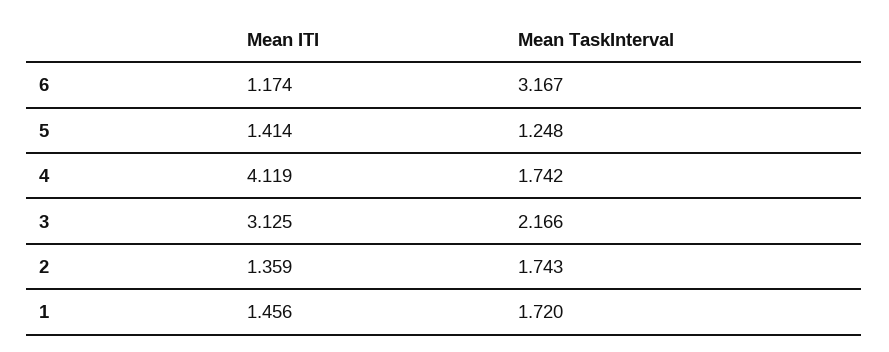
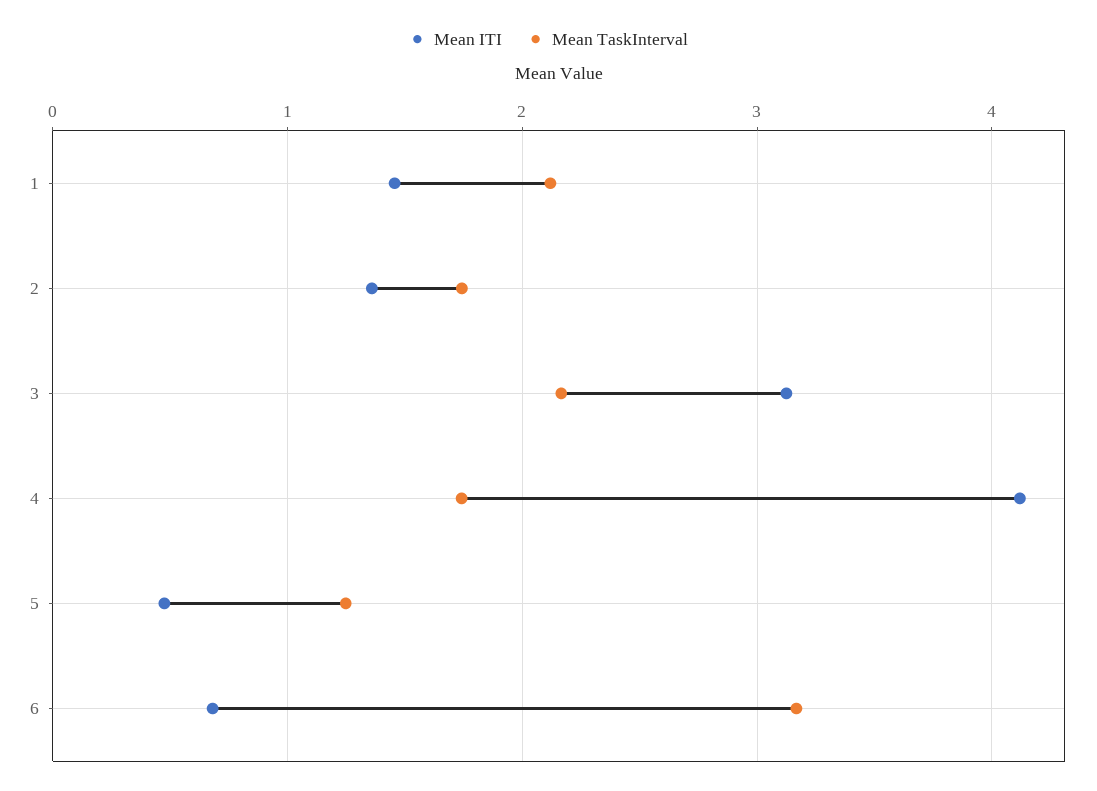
Mean ITI, 6: 1.174 -> 0.7
Mean ITI, 5: 1.414 -> 0.5
Mean TaskInterval, 1: 1.72 -> 2.1

